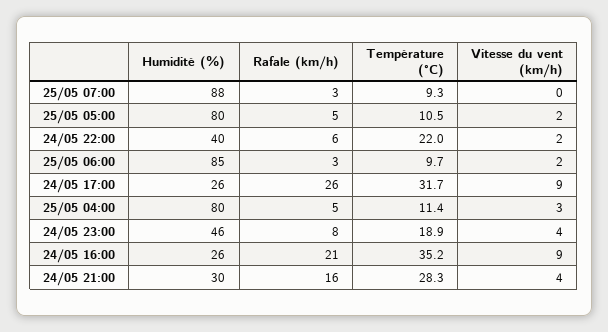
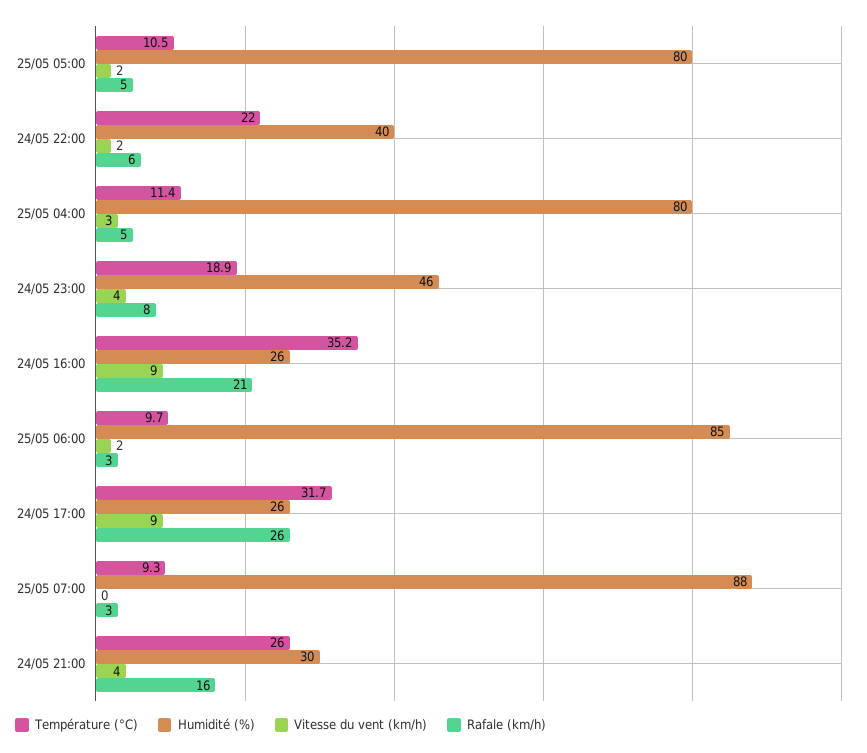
Température (°C), 24/05 21:00: 28.3 -> 26

